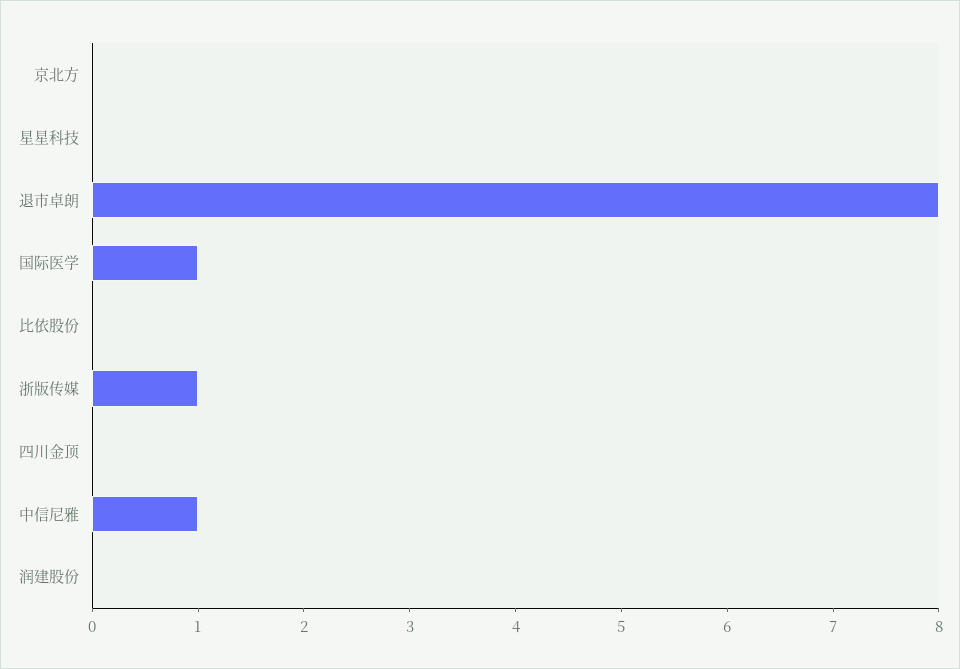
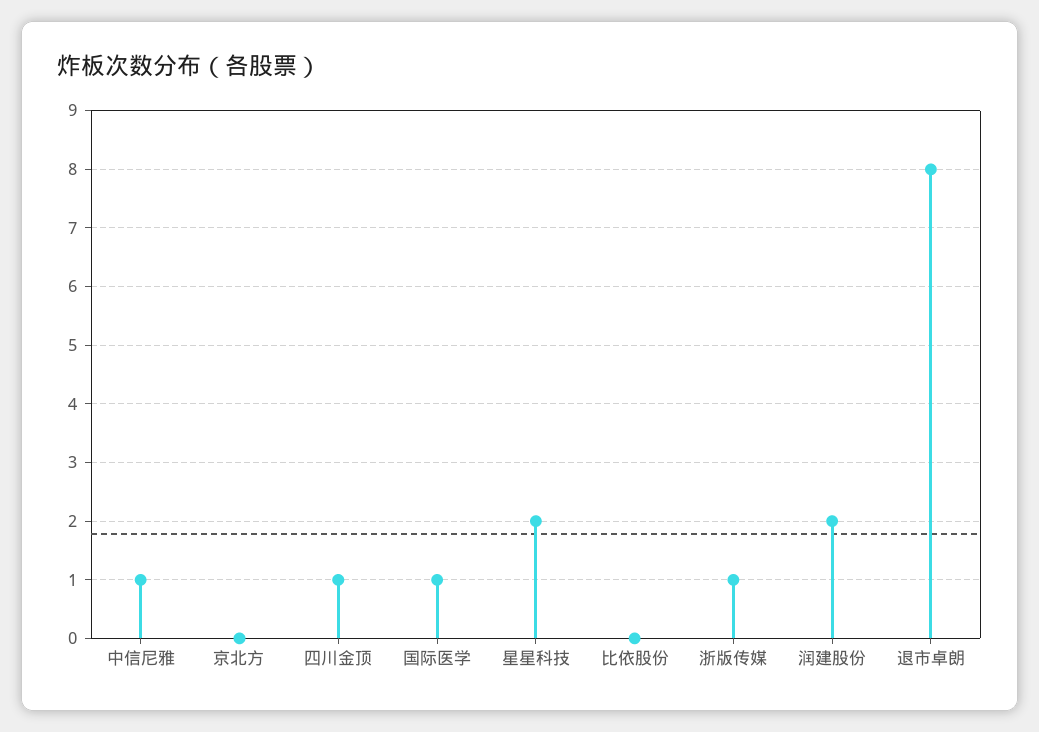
星星科技: 0 -> 2
四川金顶: 0 -> 1
润建股份: 0 -> 2

